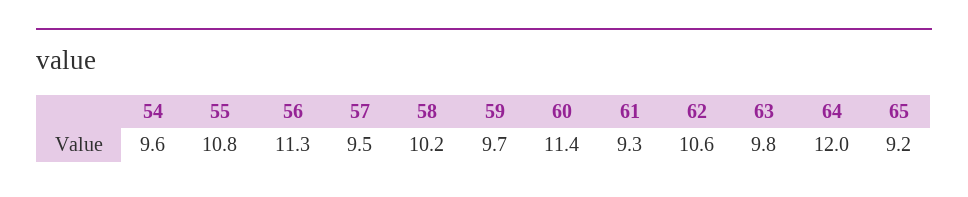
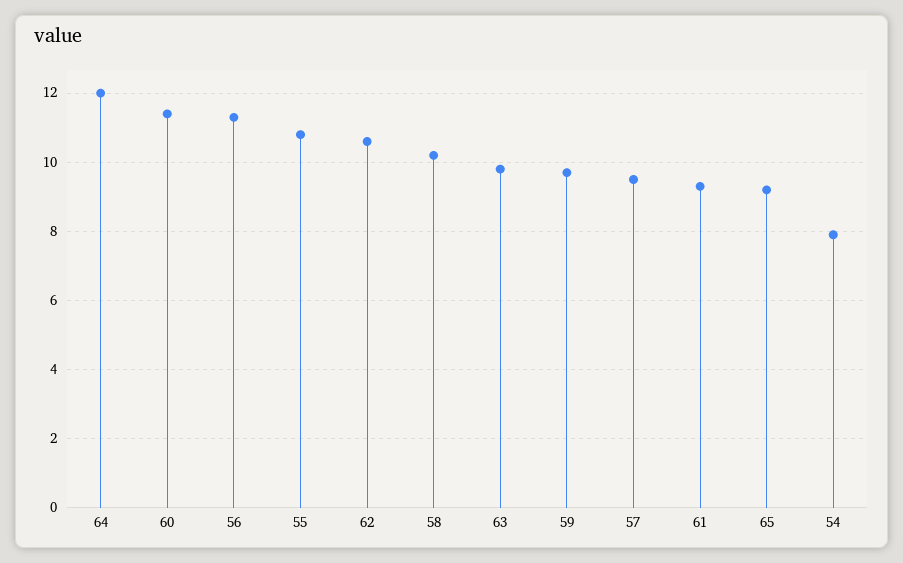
54: 9.6 -> 8

